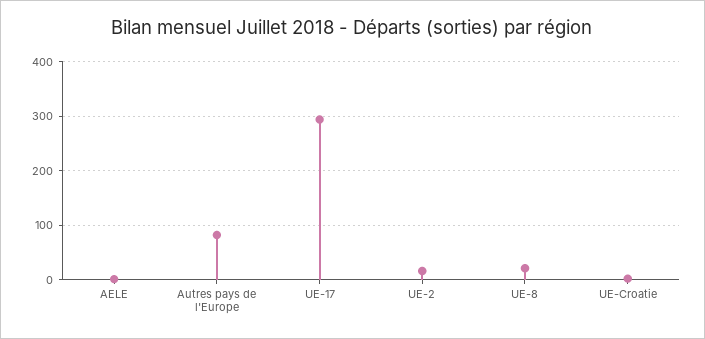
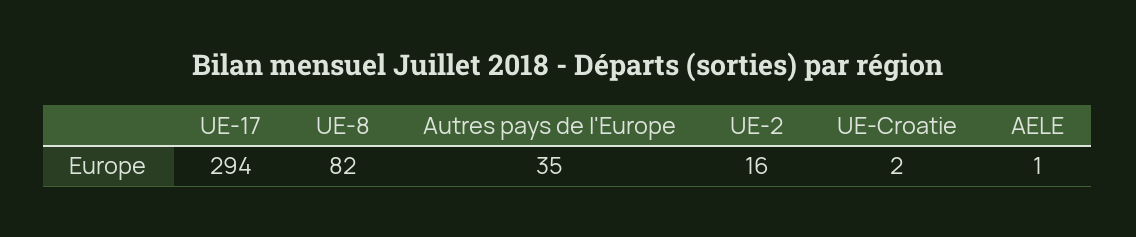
Autres pays de l'Europe: 80 -> 35
UE-8: 20 -> 82

